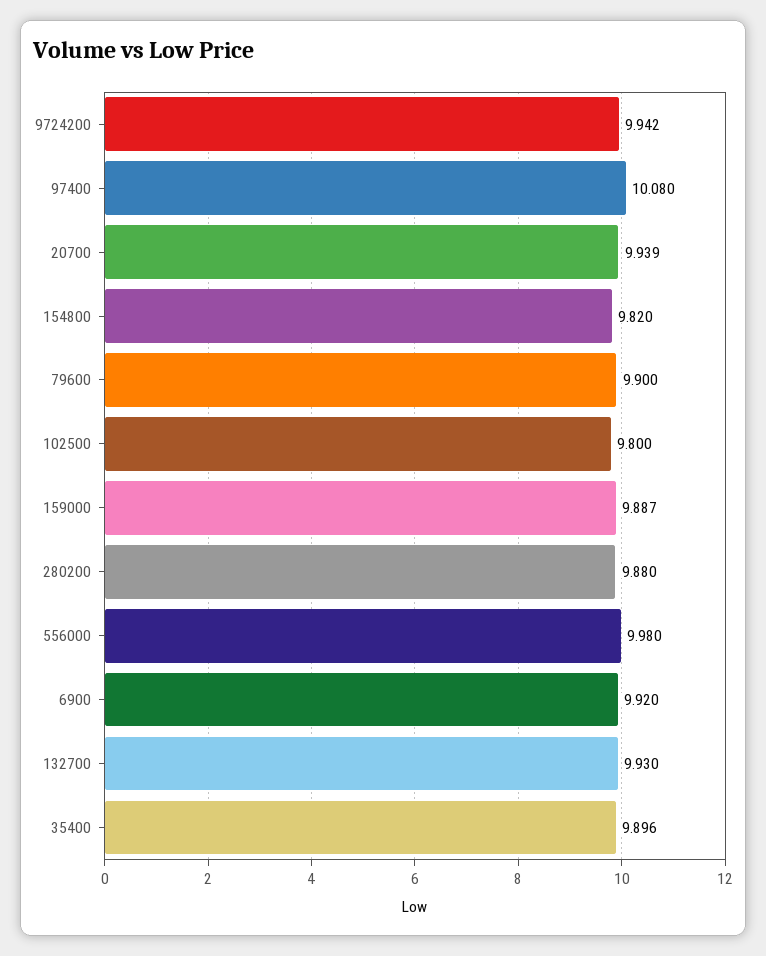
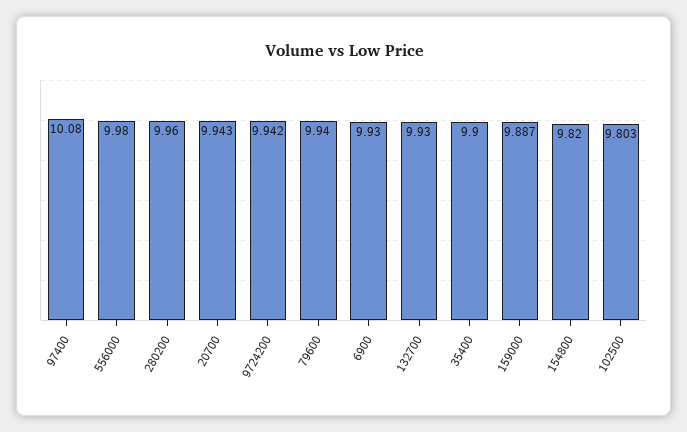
20700: 9.939 -> 9.943
79600: 9.9 -> 9.94
102500: 9.8 -> 9.803
280200: 9.88 -> 9.96
6900: 9.92 -> 9.93
35400: 9.896 -> 9.9

